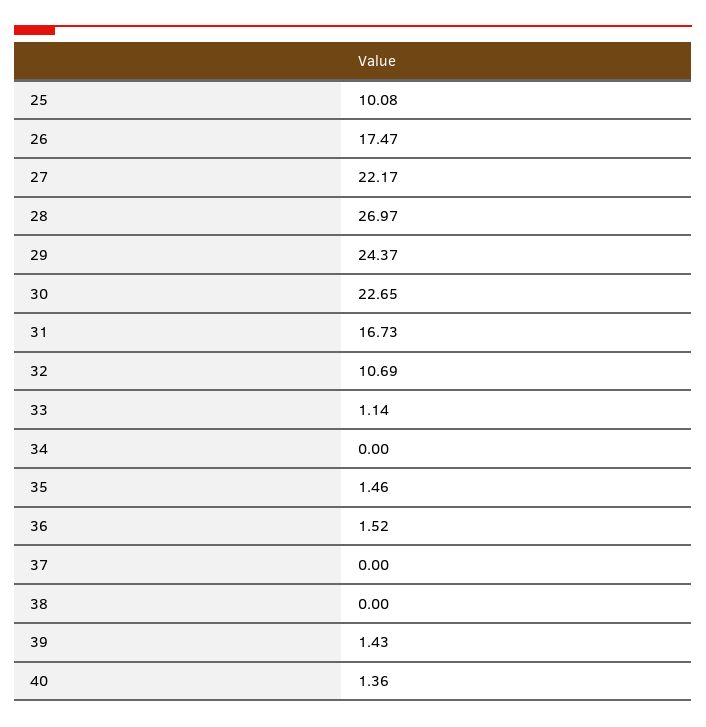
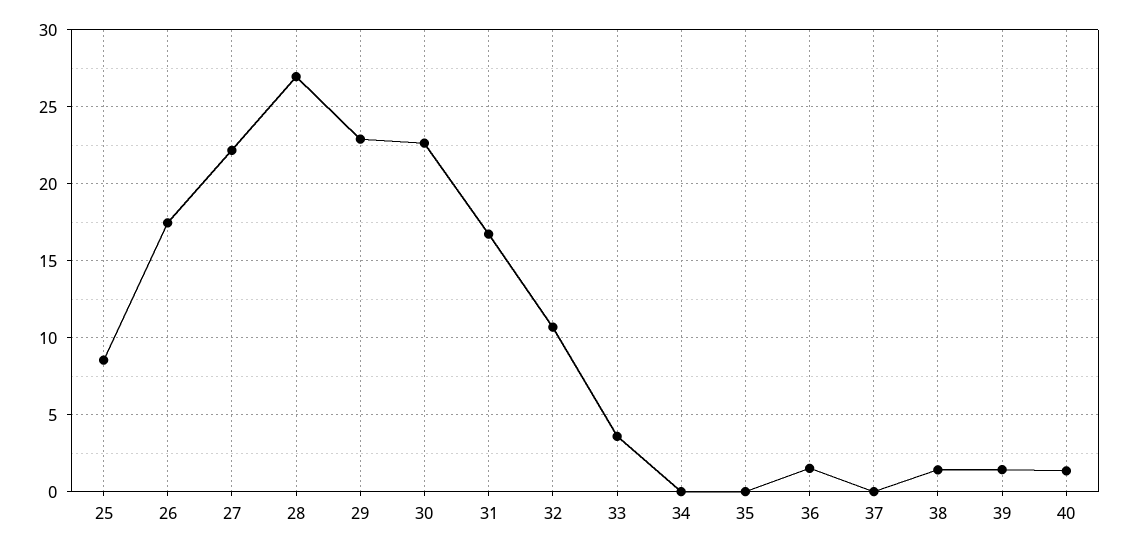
25: 10.08 -> 8.5
29: 24.37 -> 23
33: 1.14 -> 3.5
35: 1.46 -> 0
38: 0 -> 1.5

